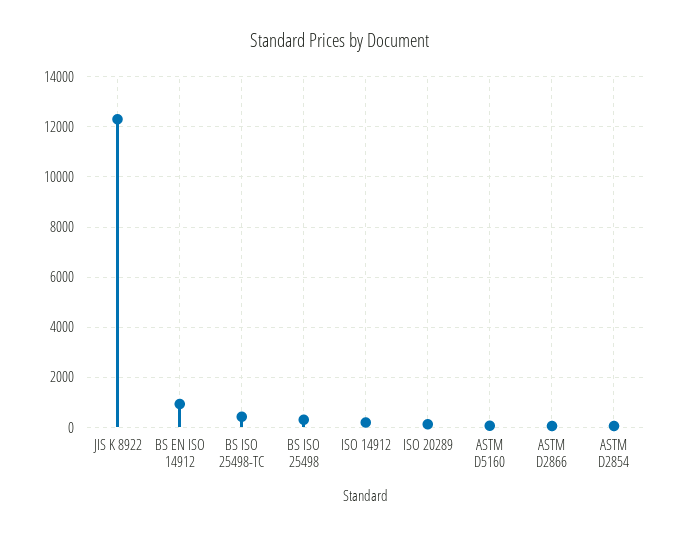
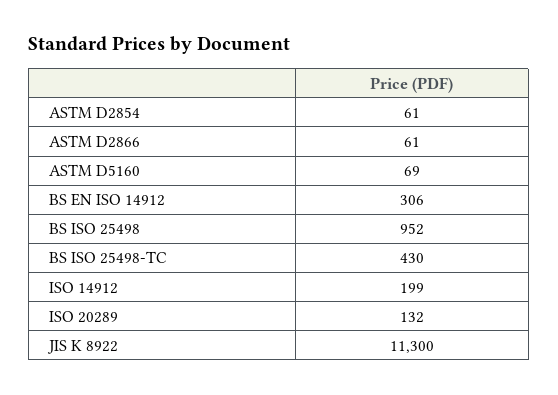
JIS K 8922: 12250 -> 11300
BS EN ISO 14912: 1000 -> 306
BS ISO 25498: 250 -> 952

